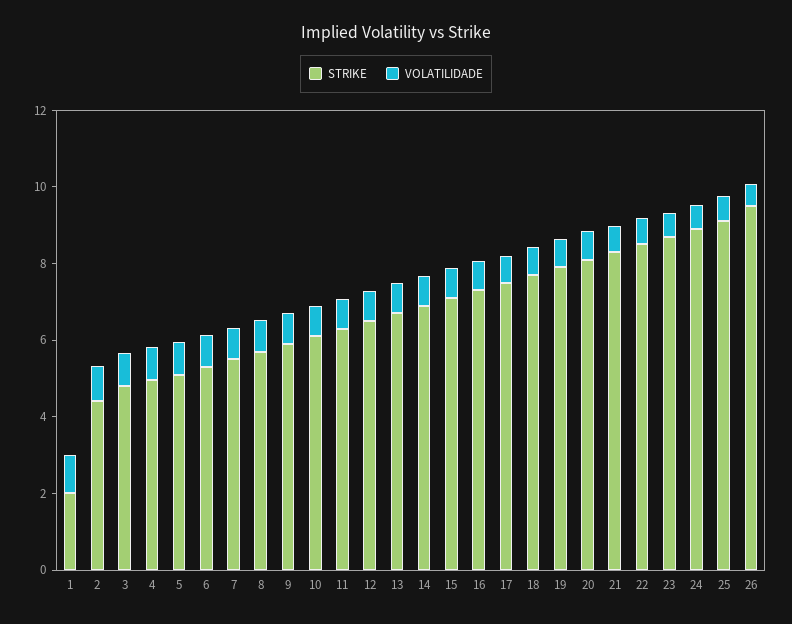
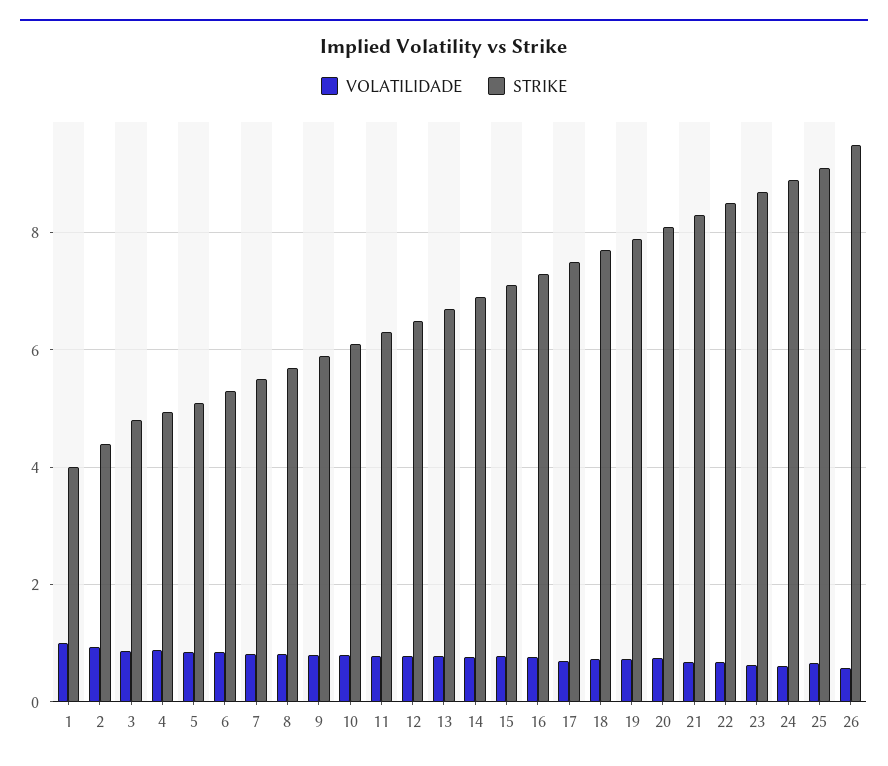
STRIKE, 1: 2 -> 4

